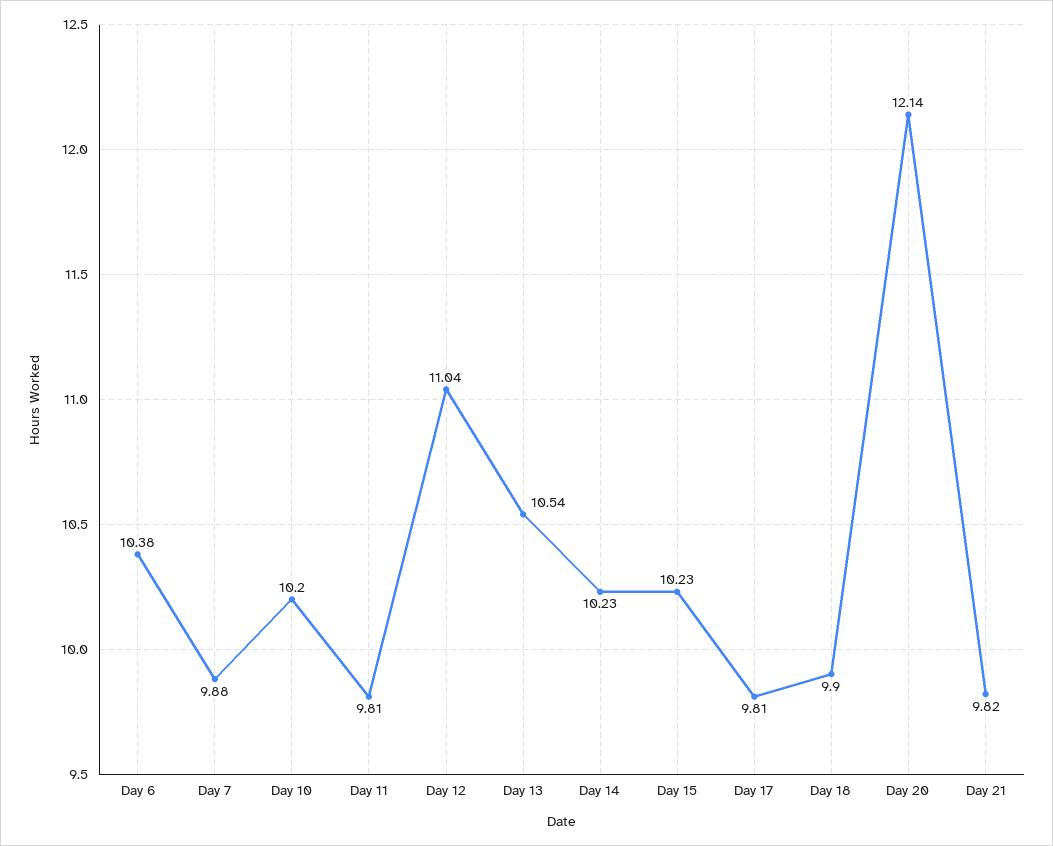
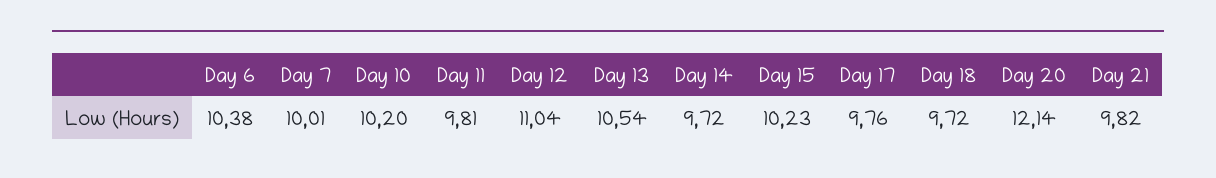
Day 7: 9.88 -> 10.01
Day 14: 10.23 -> 9.72
Day 17: 9.81 -> 9.76
Day 18: 9.9 -> 9.72

